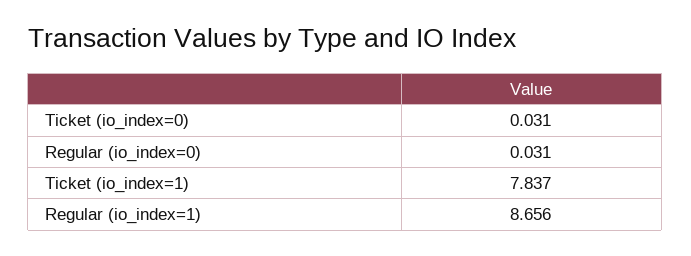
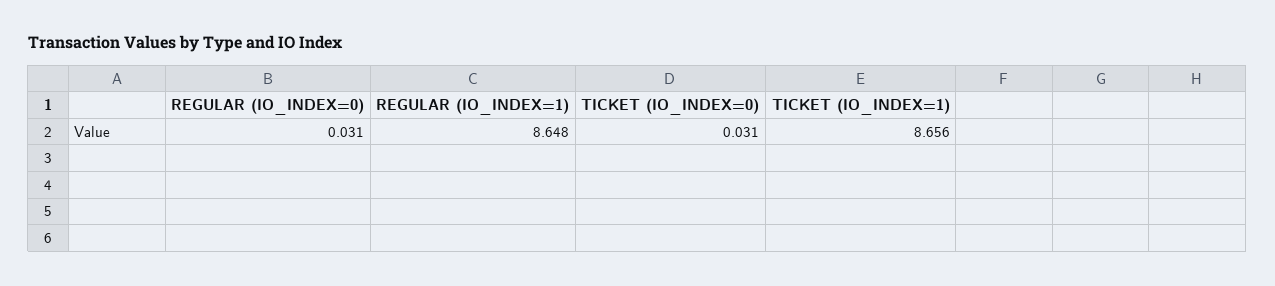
Ticket (io_index=1): 7.837 -> 8.656
Regular (io_index=1): 8.656 -> 8.648

